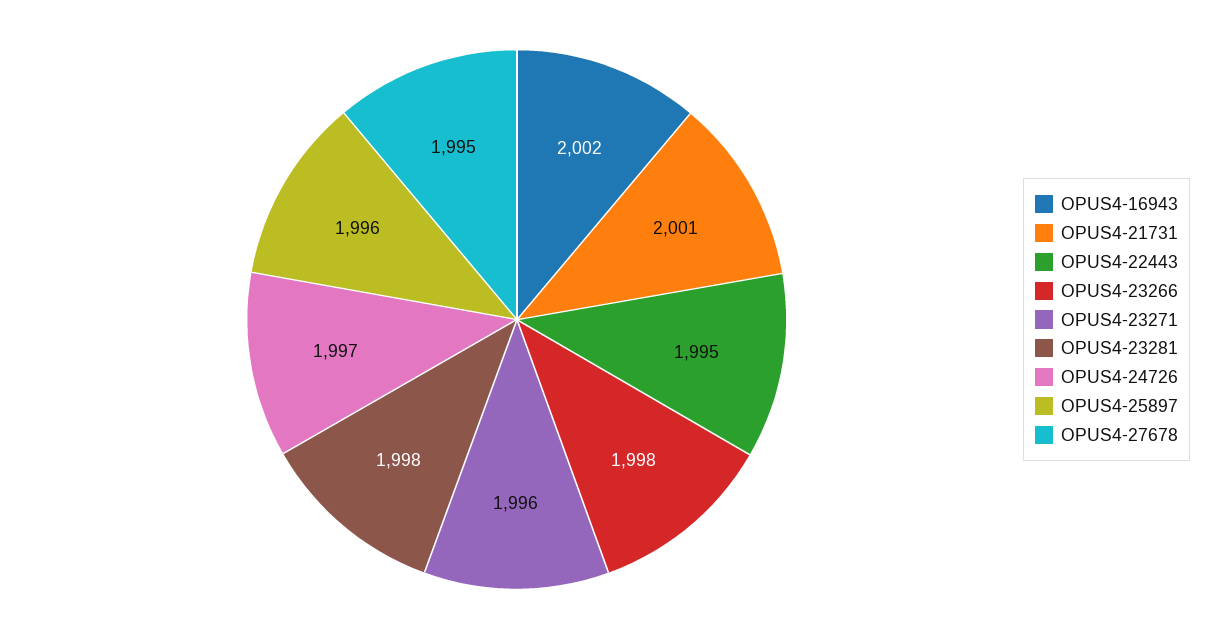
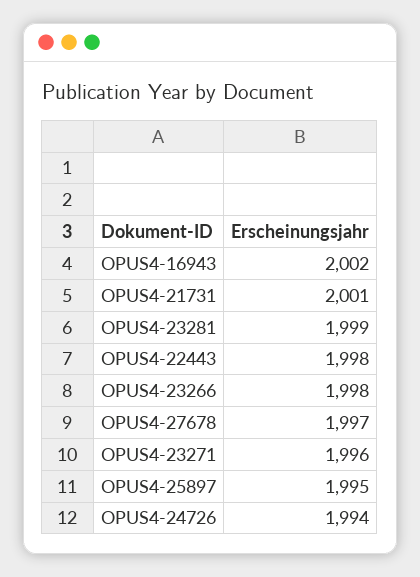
OPUS4-22443: 1995 -> 1998
OPUS4-23281: 1998 -> 1999
OPUS4-24726: 1997 -> 1994
OPUS4-25897: 1996 -> 1995
OPUS4-27678: 1995 -> 1997

